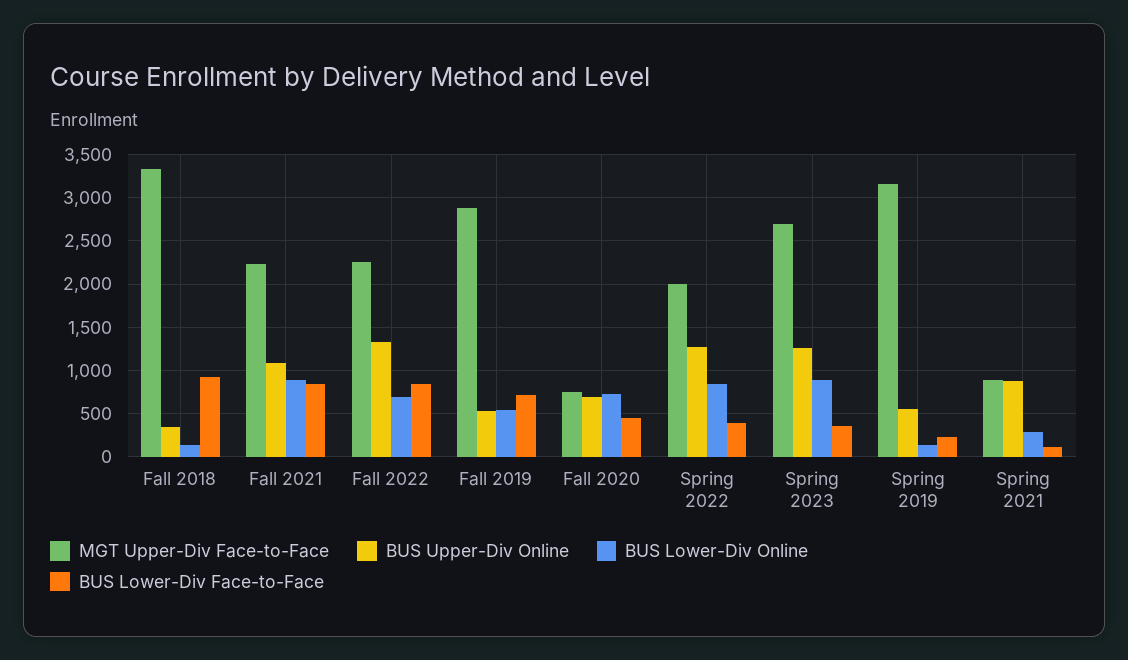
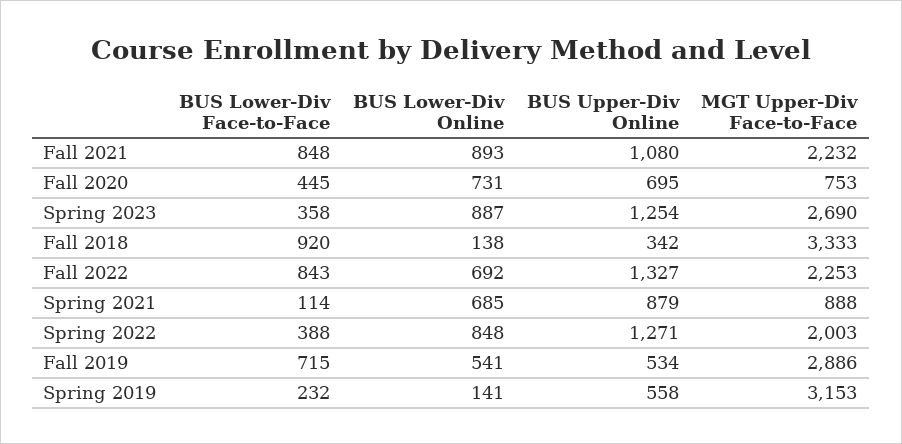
BUS Lower-Div Online, Spring 2021: 300 -> 685

